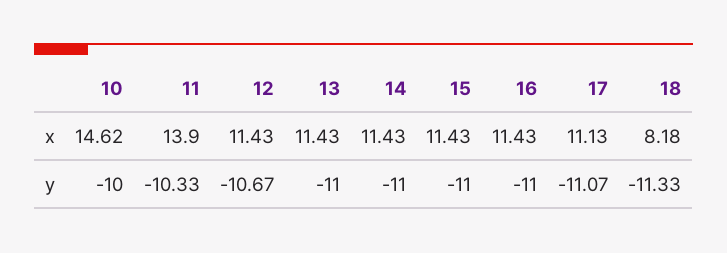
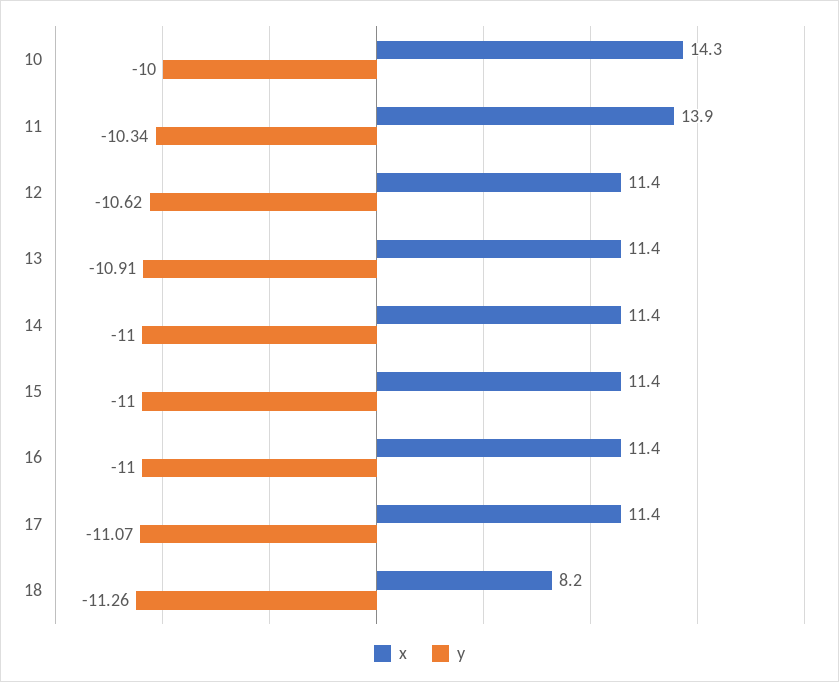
x, 10: 14.62 -> 14.3
x, 17: 11.13 -> 11.4
y, 11: -10.33 -> -10.34
y, 12: -10.67 -> -10.62
y, 13: -11 -> -10.91
y, 18: -11.33 -> -11.26

